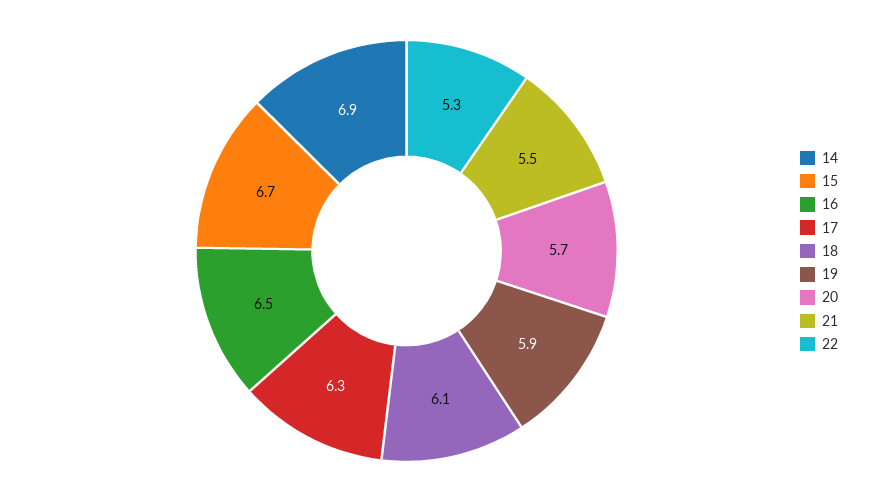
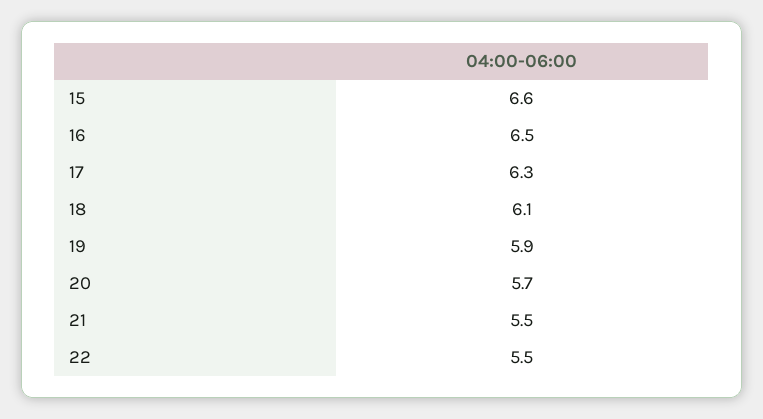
14: 6.9 -> none
15: 6.7 -> 6.6
22: 5.3 -> 5.5

